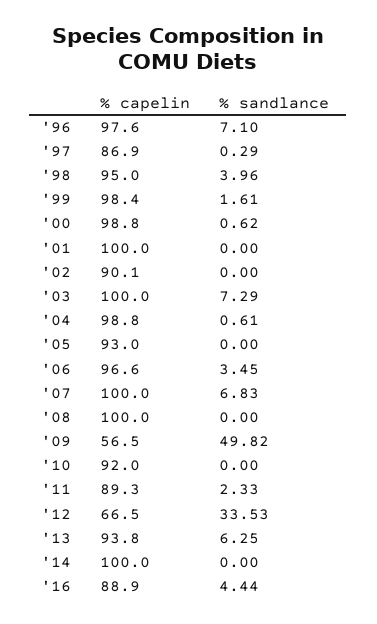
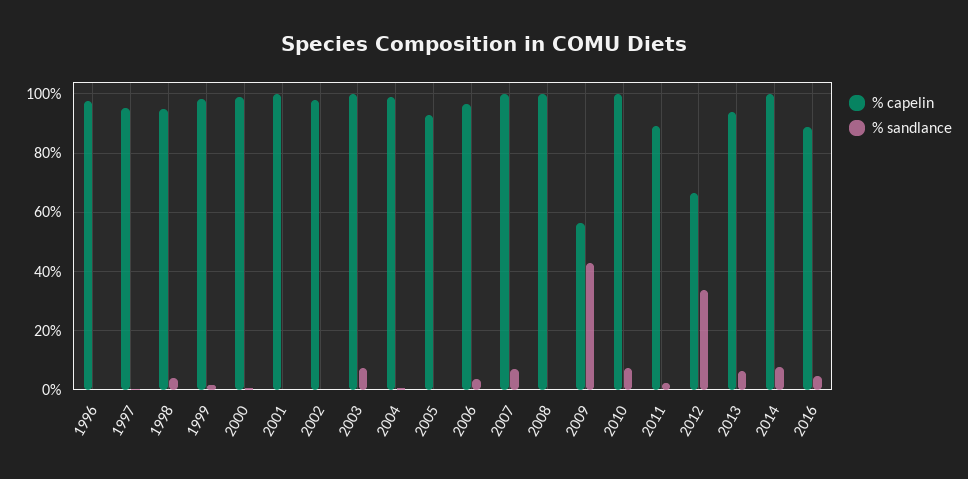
% sandlance, '96: 7.1 -> 0
% capelin, '97: 86.9 -> 95
% capelin, '02: 90.1 -> 97.5
% sandlance, '09: 49.82 -> 42.5
% capelin, '10: 92 -> 100
% sandlance, '10: 0 -> 7.5
% sandlance, '14: 0 -> 7.5

